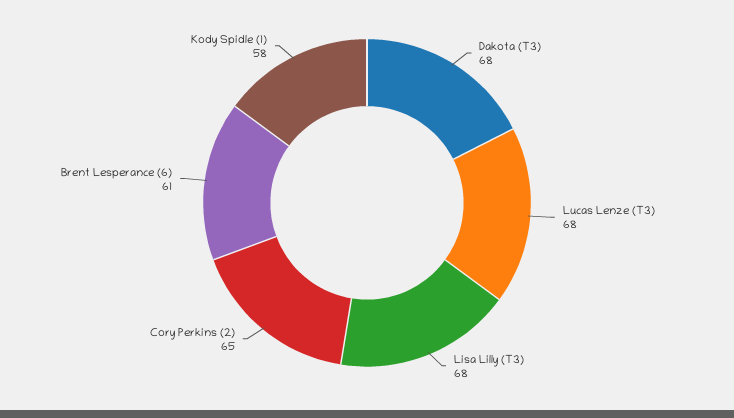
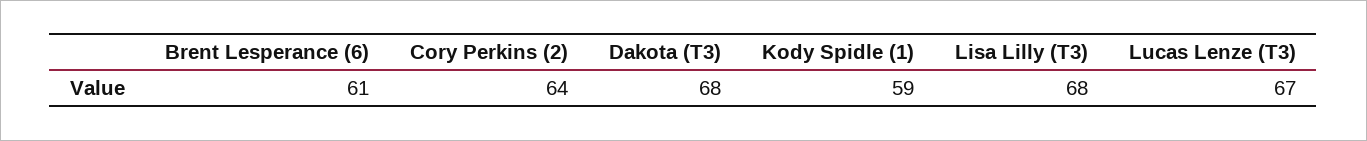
Lucas Lenze (T3): 68 -> 67
Cory Perkins (2): 65 -> 64
Kody Spidle (1): 58 -> 59

